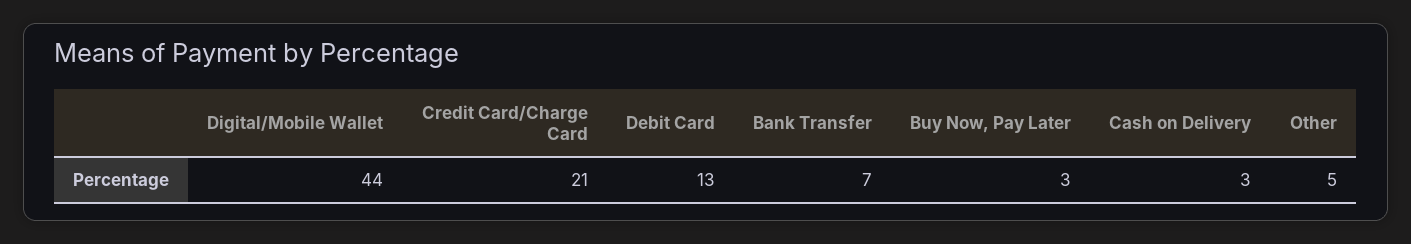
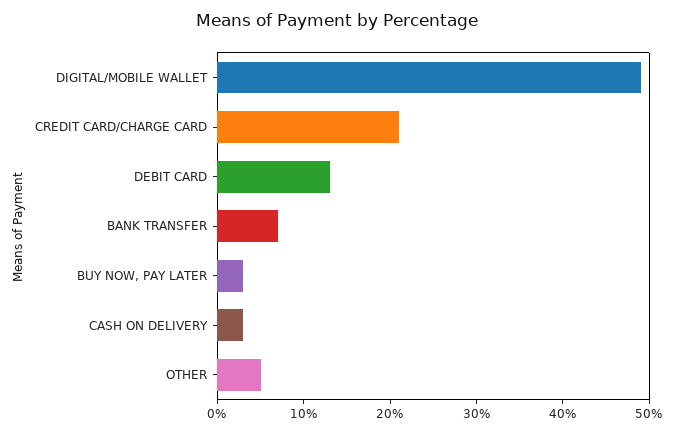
Digital/Mobile Wallet: 44 -> 49

